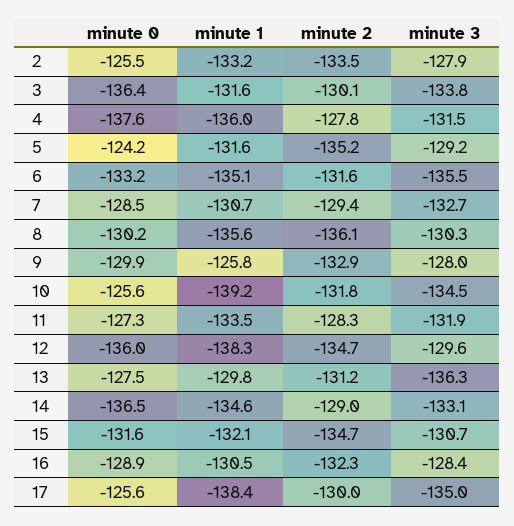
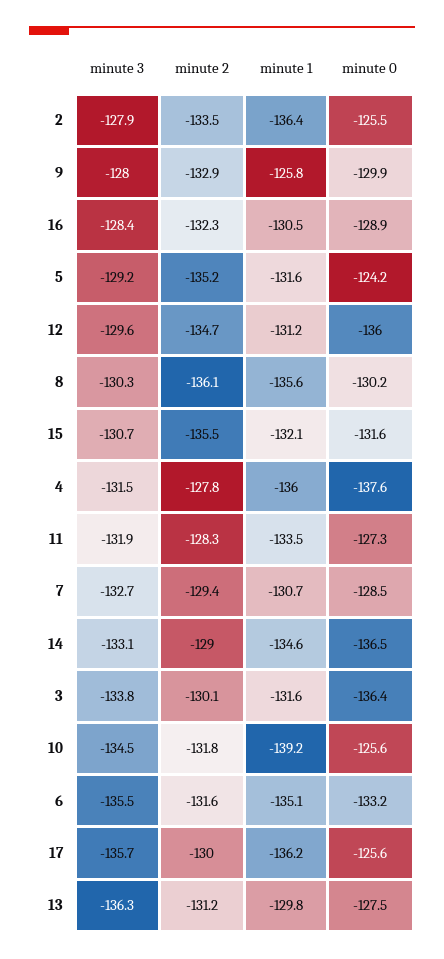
minute 1, 2: -133.2 -> -136.4
minute 1, 12: -138.3 -> -131.2
minute 2, 15: -134.7 -> -135.5
minute 1, 17: -138.4 -> -136.2
minute 3, 17: -135 -> -135.7

